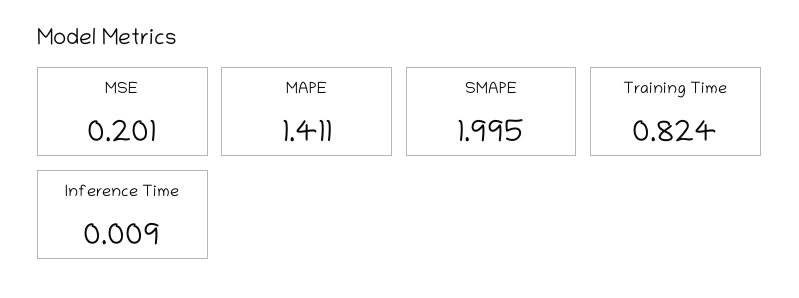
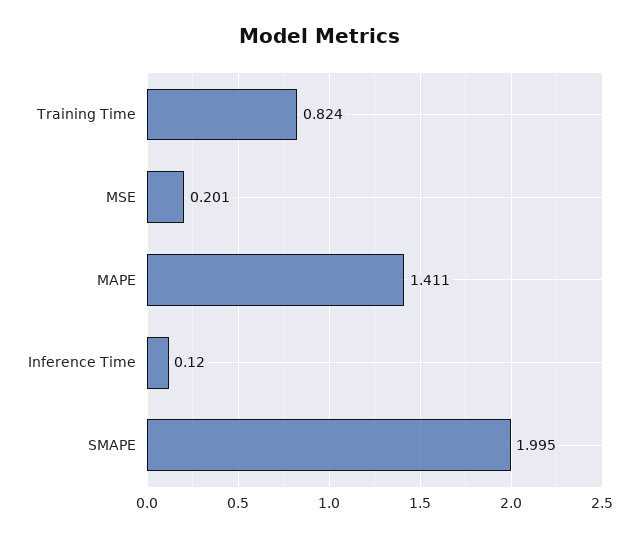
Inference Time: 0.009 -> 0.12

